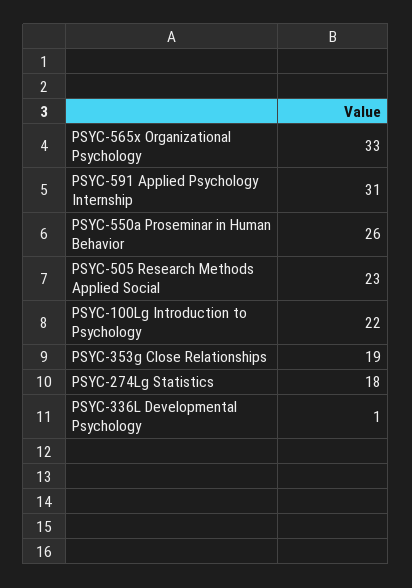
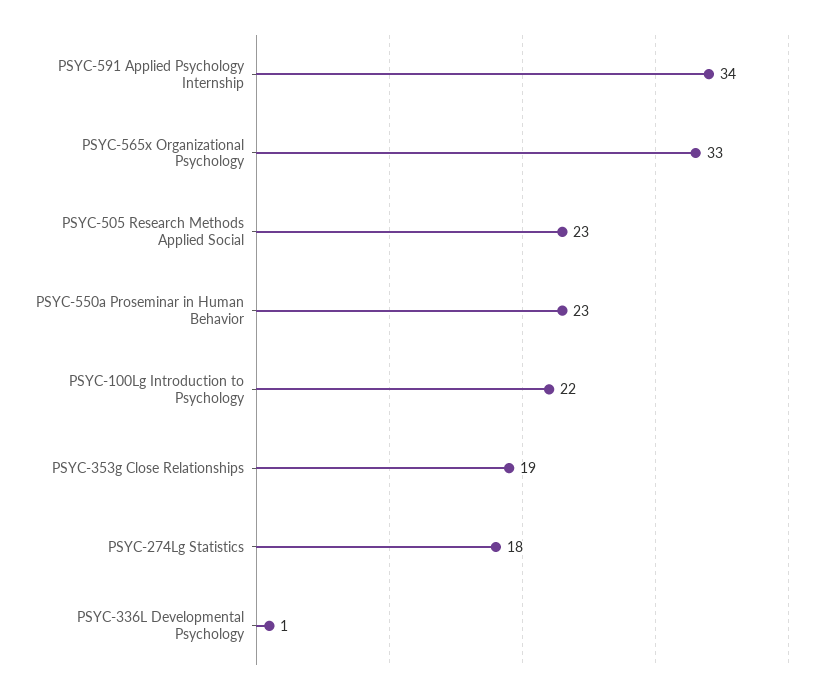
PSYC-591 Applied Psychology Internship: 31 -> 34
PSYC-550a Proseminar in Human Behavior: 26 -> 23

